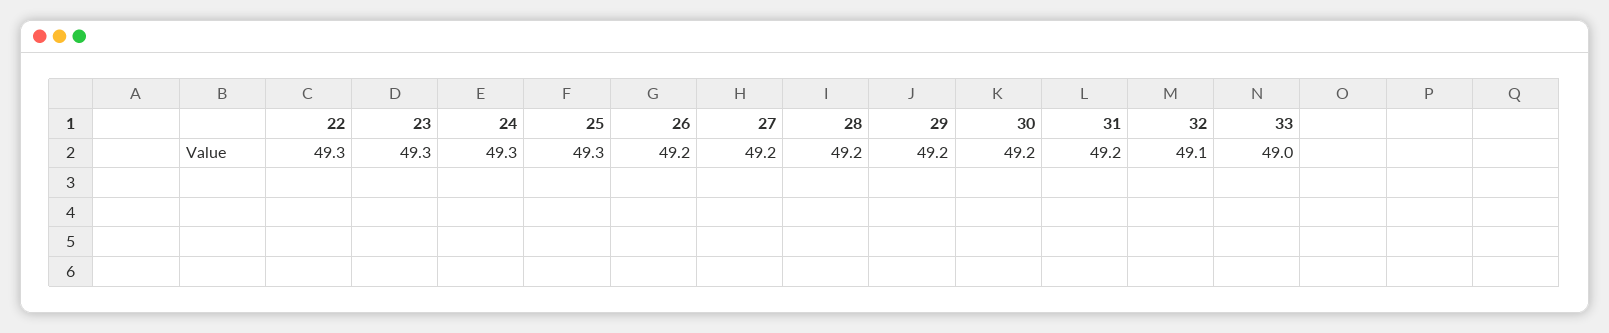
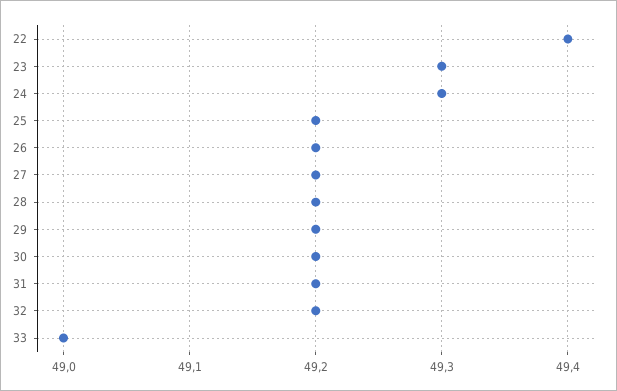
22: 49.3 -> 49.4
25: 49.3 -> 49.2
32: 49.1 -> 49.2

